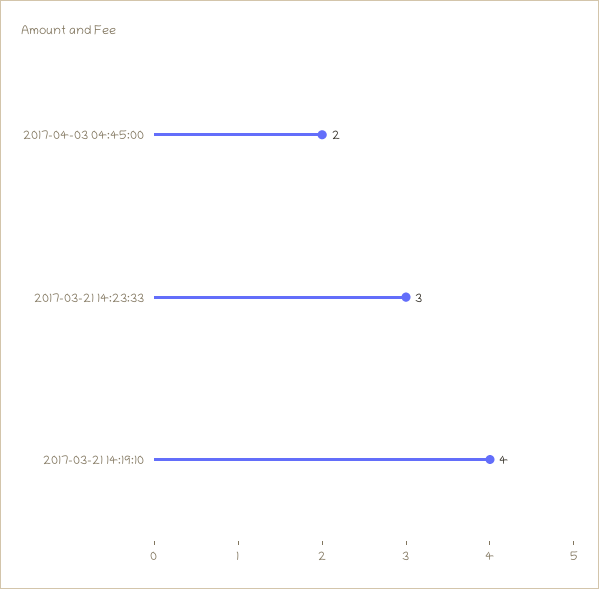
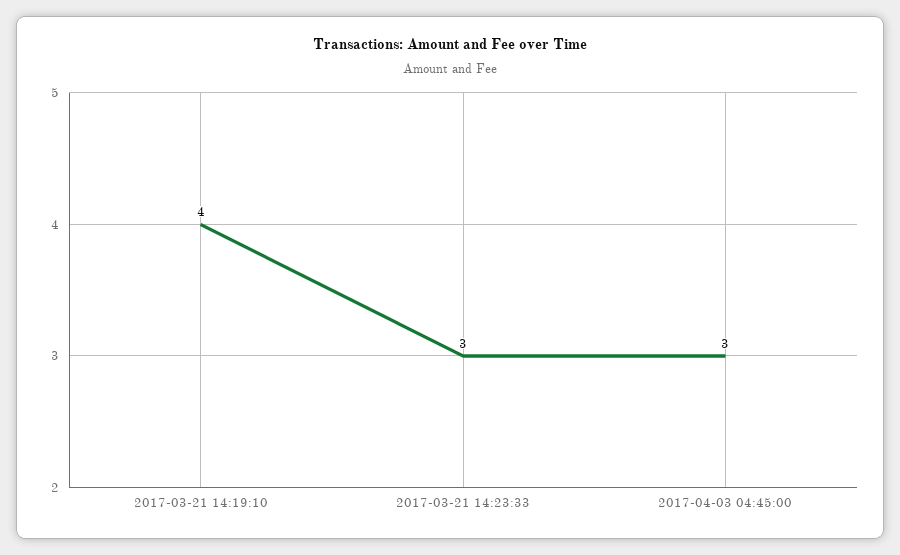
2017-04-03 04:45:00: 2 -> 3

